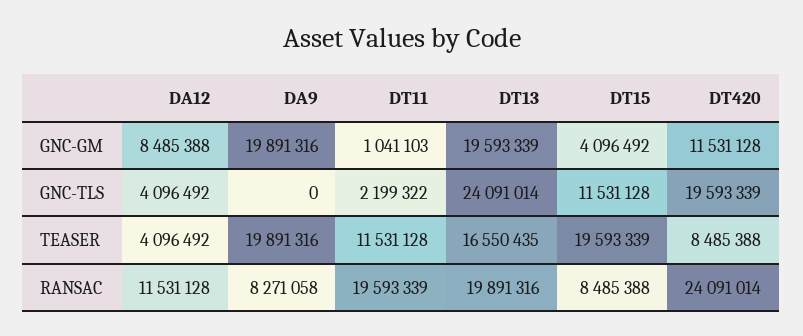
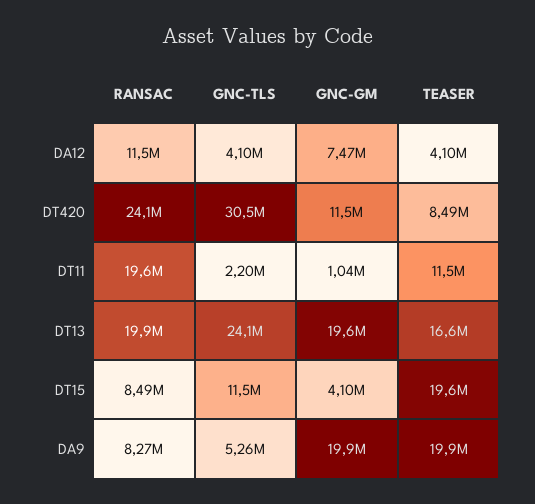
DA12, GNC-GM: 8485388 -> 7470000
DA9, GNC-TLS: 0 -> 5260000
DT420, GNC-TLS: 19593339 -> 30500000

